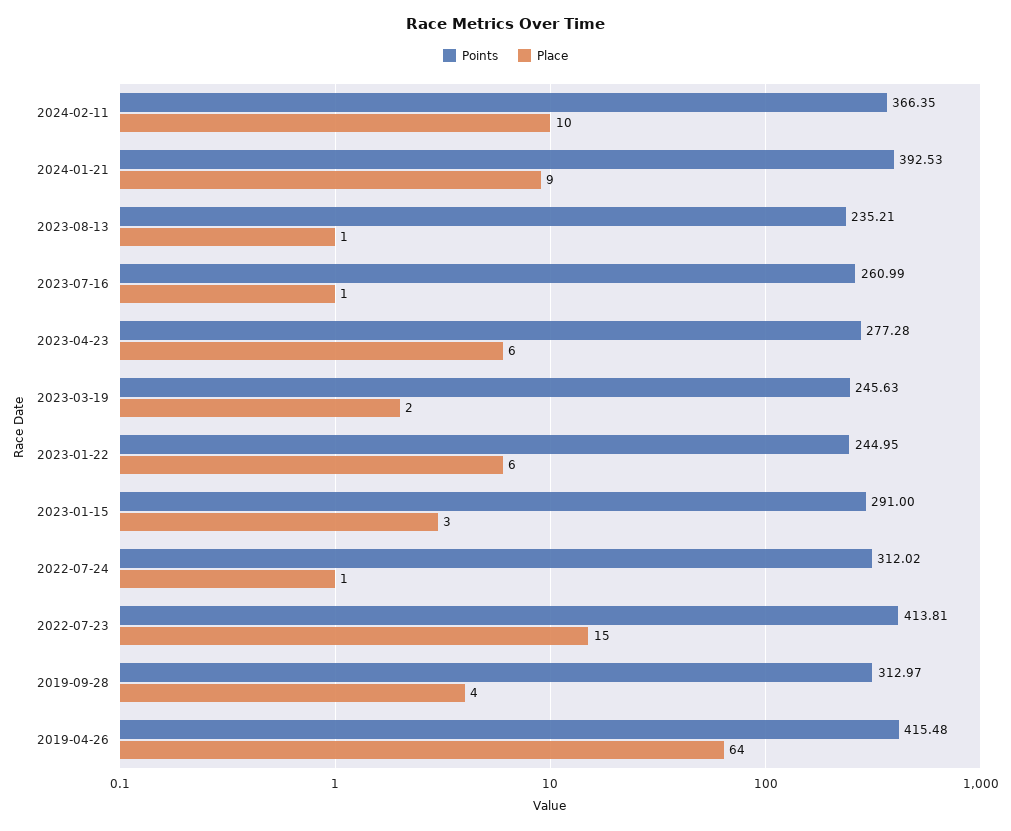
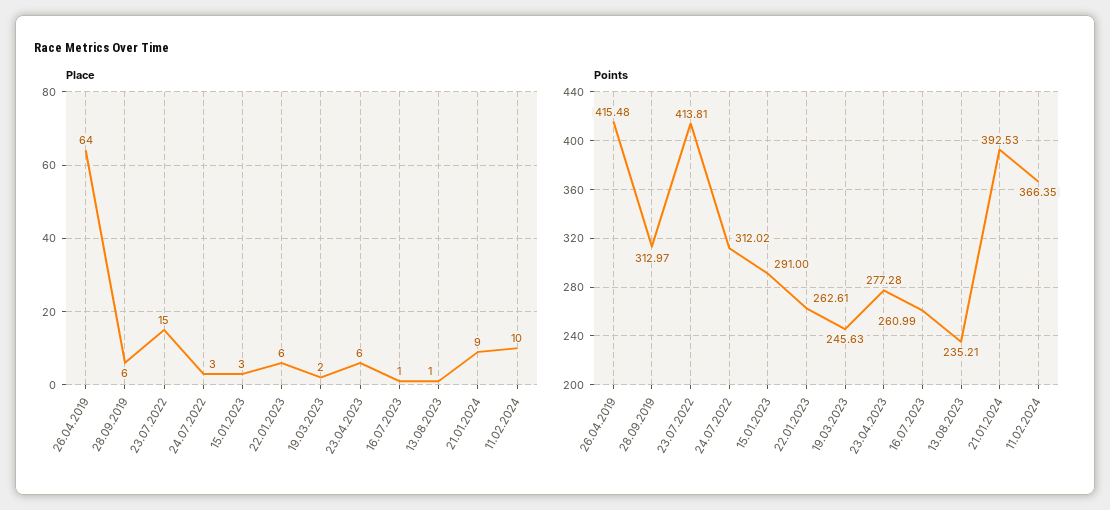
Points, 2023-01-22: 244.95 -> 262.61
Place, 2022-07-24: 1 -> 3
Place, 2019-09-28: 4 -> 6

